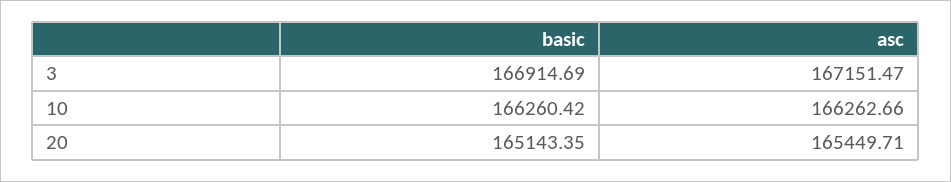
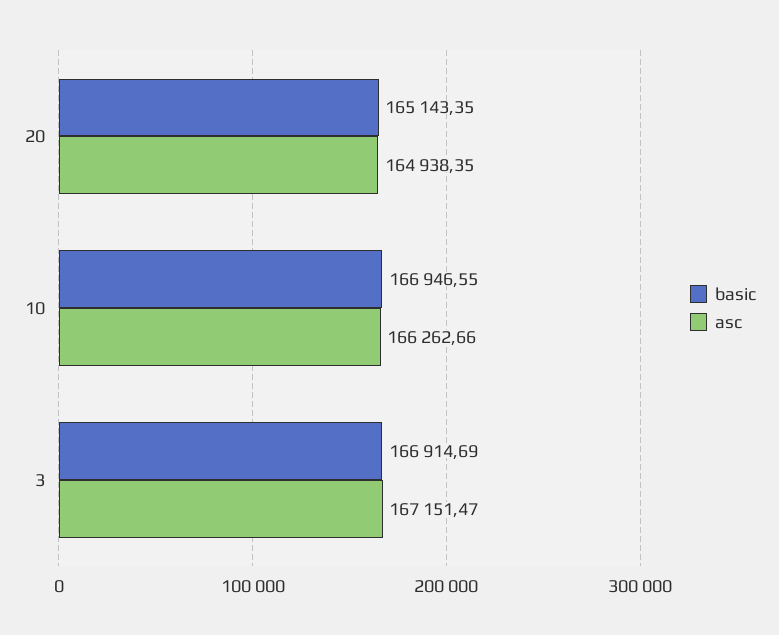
basic, 10: 166260.42 -> 166946.55
asc, 20: 165449.71 -> 164938.35

